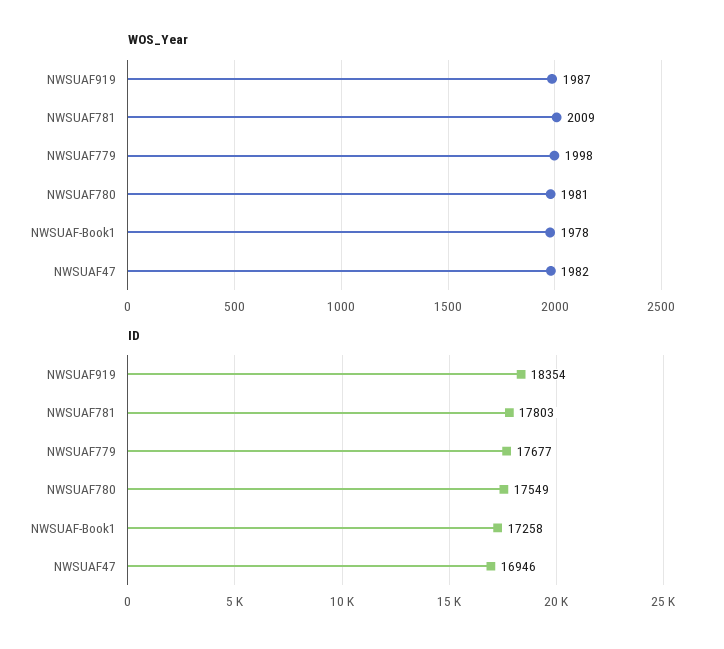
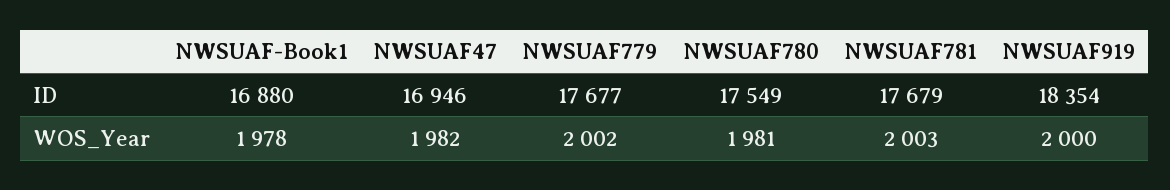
WOS_Year, NWSUAF919: 1987 -> 2000
WOS_Year, NWSUAF781: 2009 -> 2003
WOS_Year, NWSUAF779: 1998 -> 2002
ID, NWSUAF781: 17803 -> 17679
ID, NWSUAF-Book1: 17258 -> 16880

